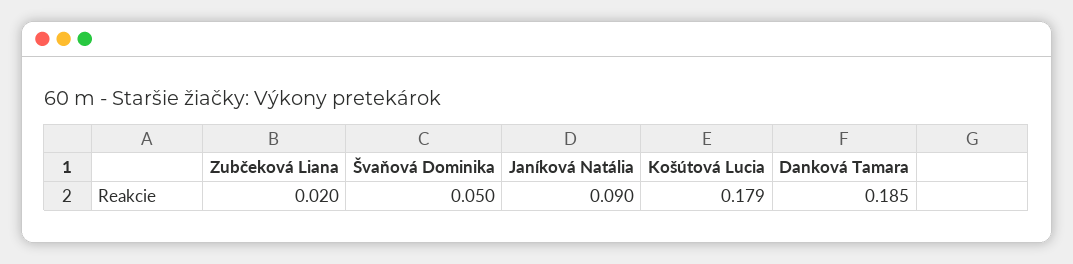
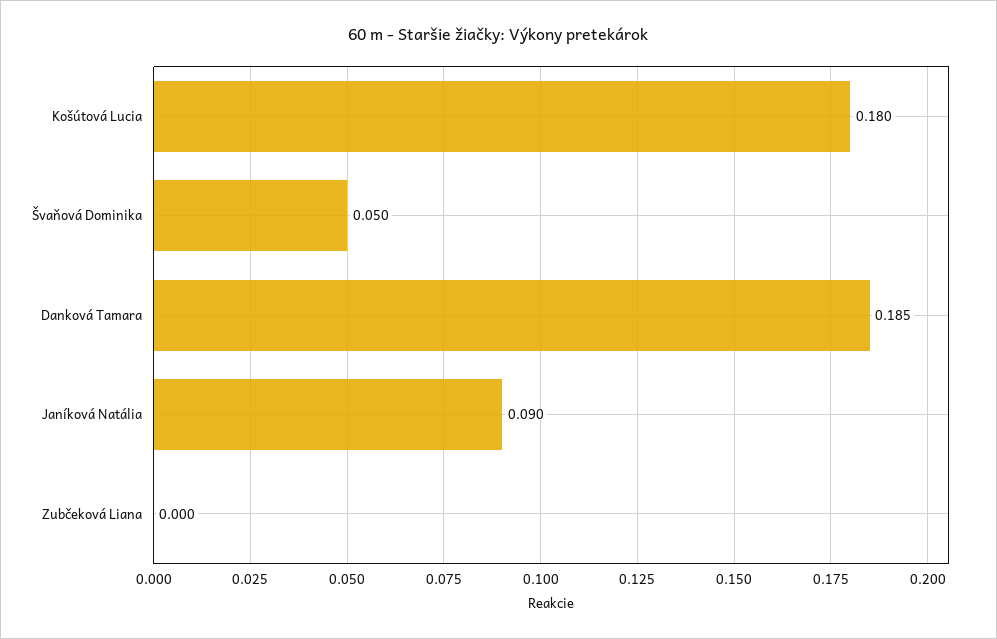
Zubčeková Liana: 0.02 -> 0
Košútová Lucia: 0.179 -> 0.18

